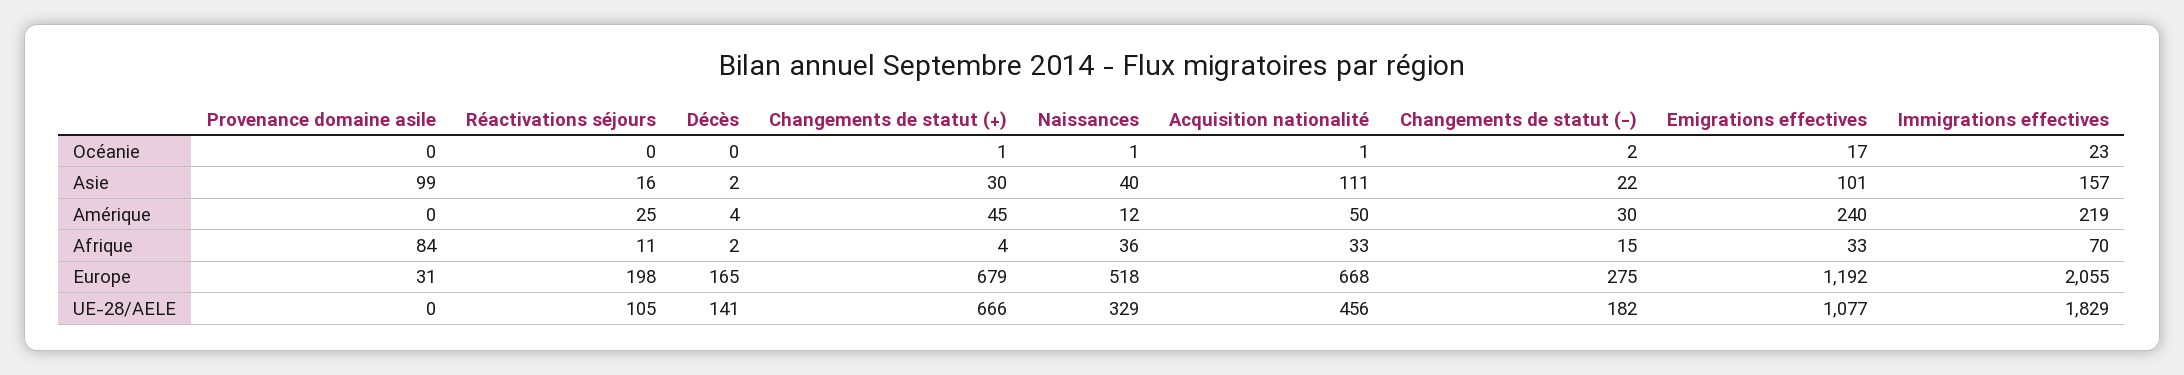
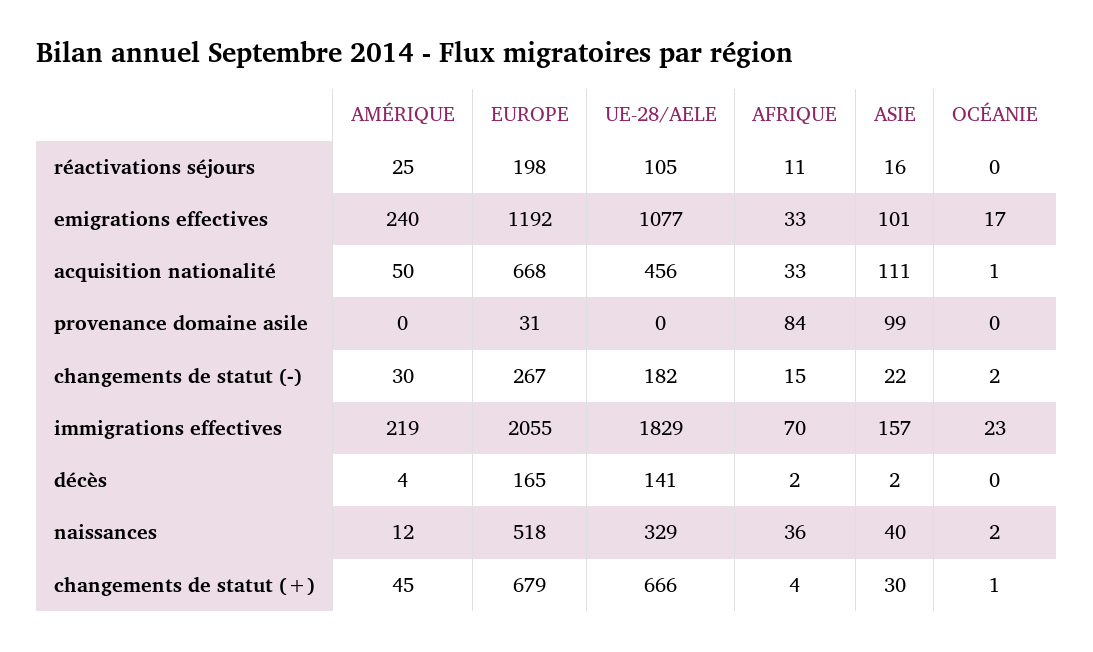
Naissances, Océanie: 1 -> 2
Changements de statut (-), Europe: 275 -> 267

